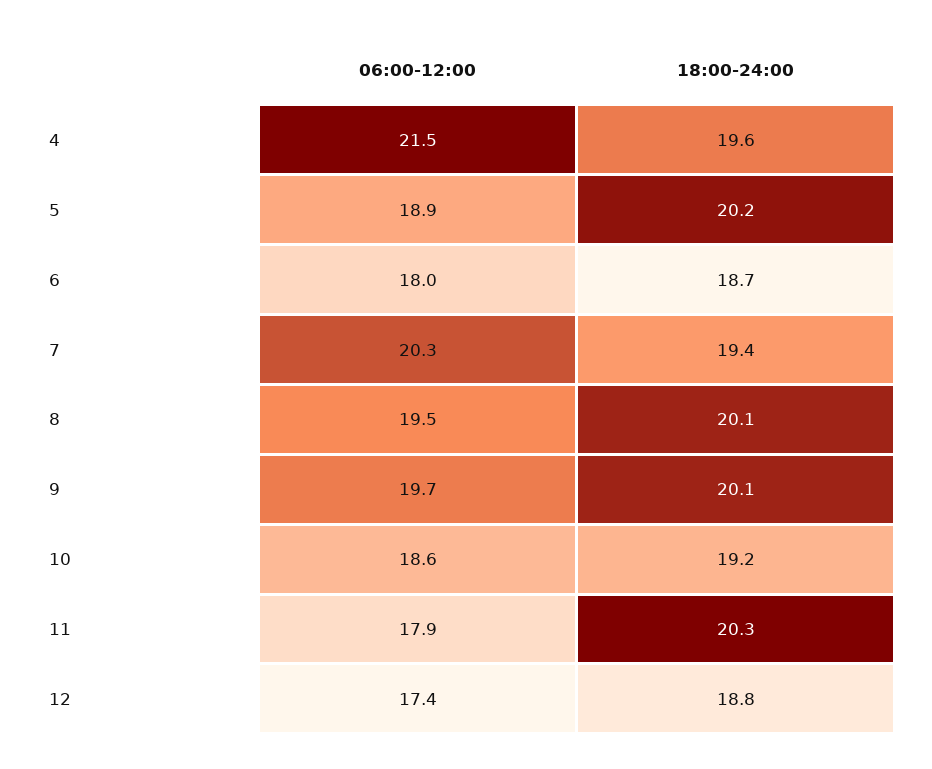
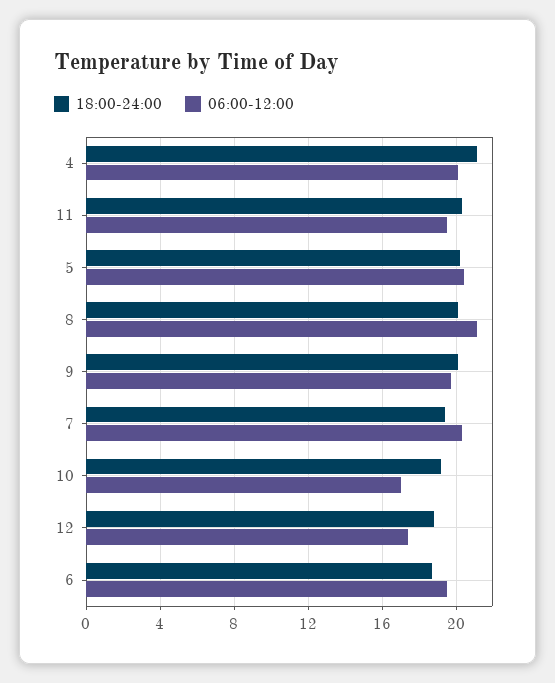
06:00-12:00, 4: 21.5 -> 20
18:00-24:00, 4: 19.6 -> 21
06:00-12:00, 5: 18.9 -> 20.5
06:00-12:00, 6: 18 -> 19.5
06:00-12:00, 8: 19.5 -> 21
06:00-12:00, 10: 18.6 -> 17
06:00-12:00, 11: 17.9 -> 19.5

